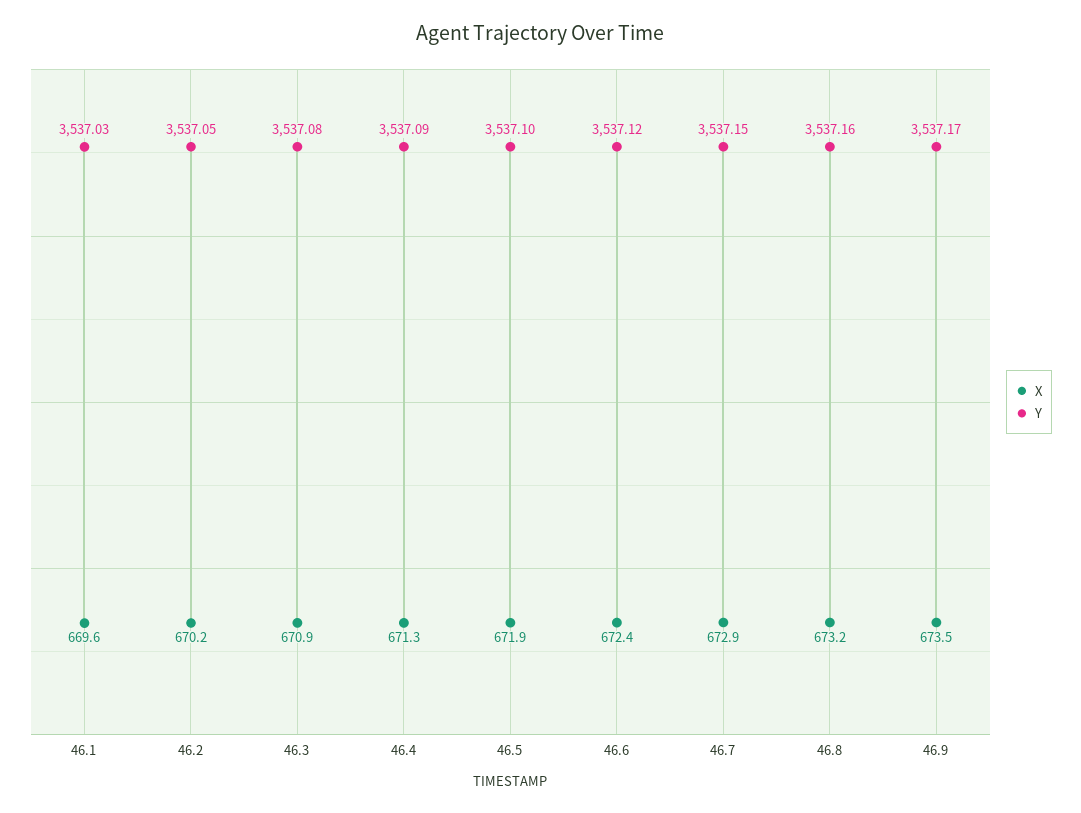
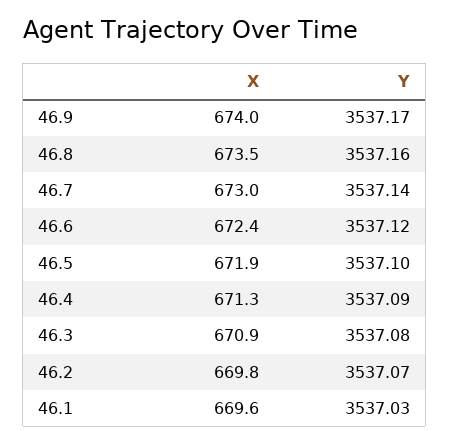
X, 46.2: 670.2 -> 669.8
Y, 46.2: 3537.05 -> 3537.07
X, 46.7: 672.9 -> 673
Y, 46.7: 3537.15 -> 3537.14
X, 46.8: 673.2 -> 673.5
X, 46.9: 673.5 -> 674

